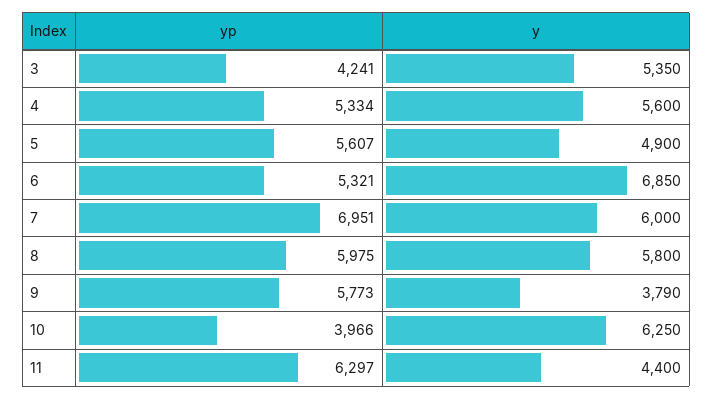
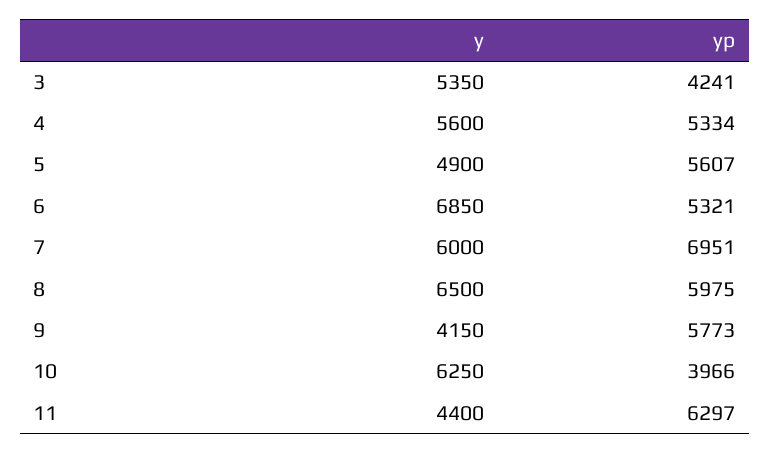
y, 8: 5800 -> 6500
y, 9: 3790 -> 4150

